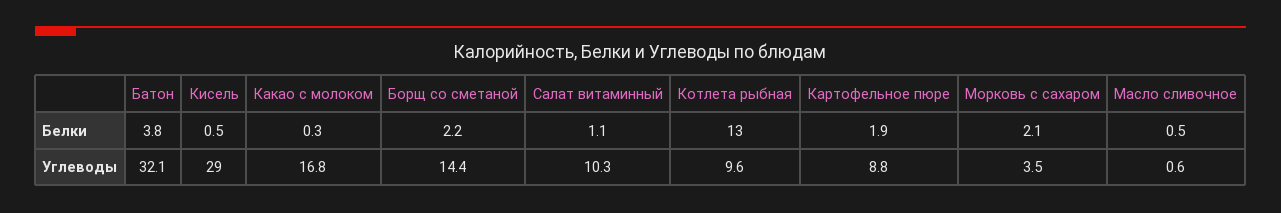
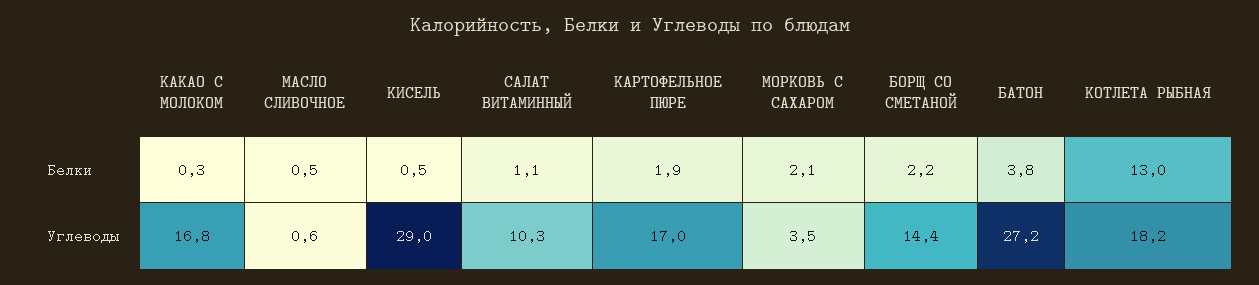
Батон, Углеводы: 32.1 -> 27.2
Котлета рыбная, Углеводы: 9.6 -> 18.2
Картофельное пюре, Углеводы: 8.8 -> 17

